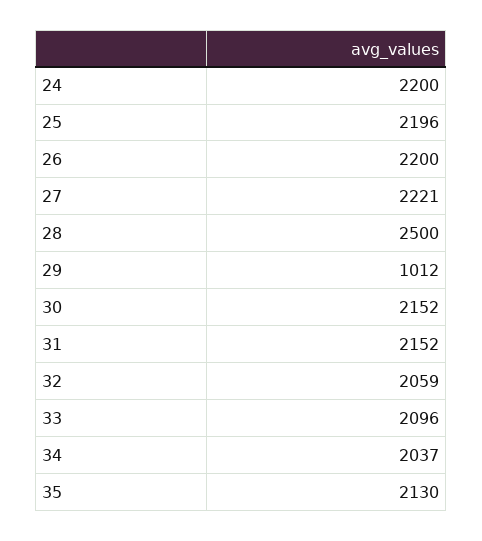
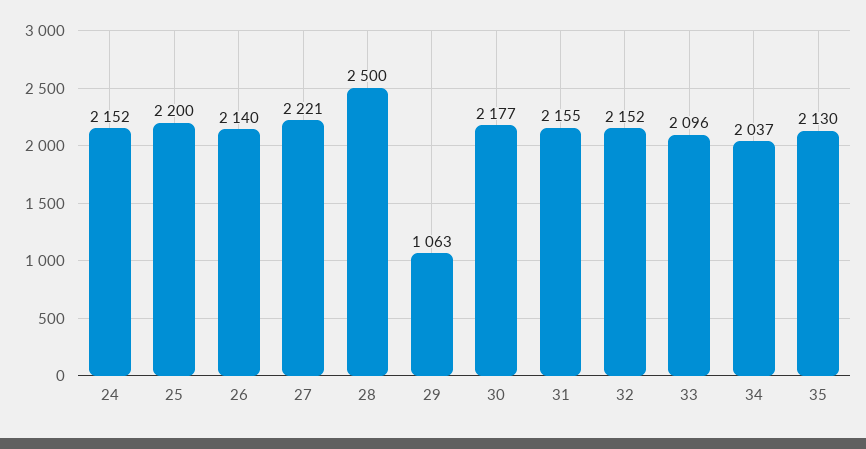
24: 2200 -> 2152
25: 2196 -> 2200
26: 2200 -> 2140
29: 1012 -> 1063
30: 2152 -> 2177
31: 2152 -> 2155
32: 2059 -> 2152

